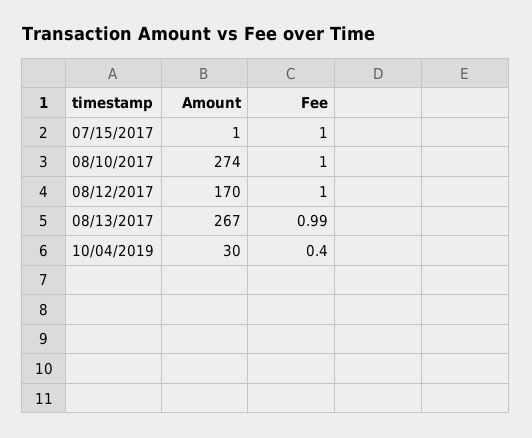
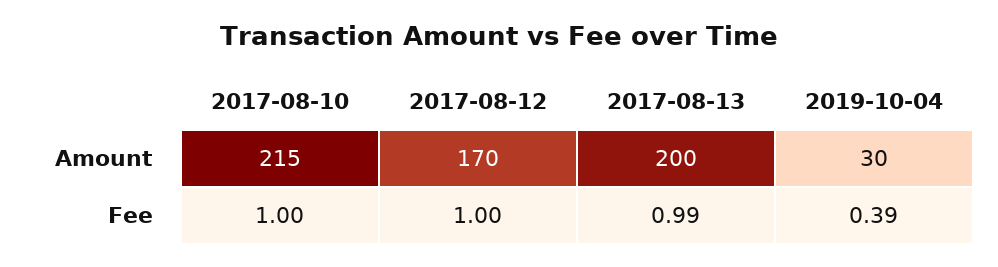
Amount, 07/15/2017: 1 -> none
Fee, 07/15/2017: 1 -> none
Amount, 08/10/2017: 274 -> 215
Amount, 08/13/2017: 267 -> 200
Fee, 10/04/2019: 0.4 -> 0.39

